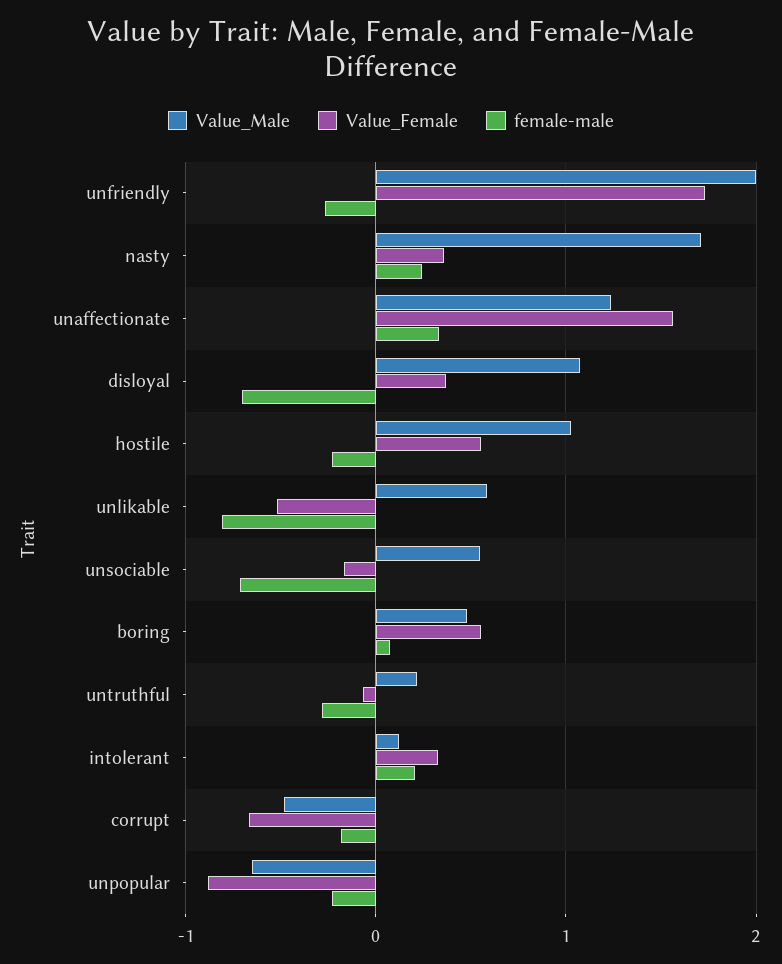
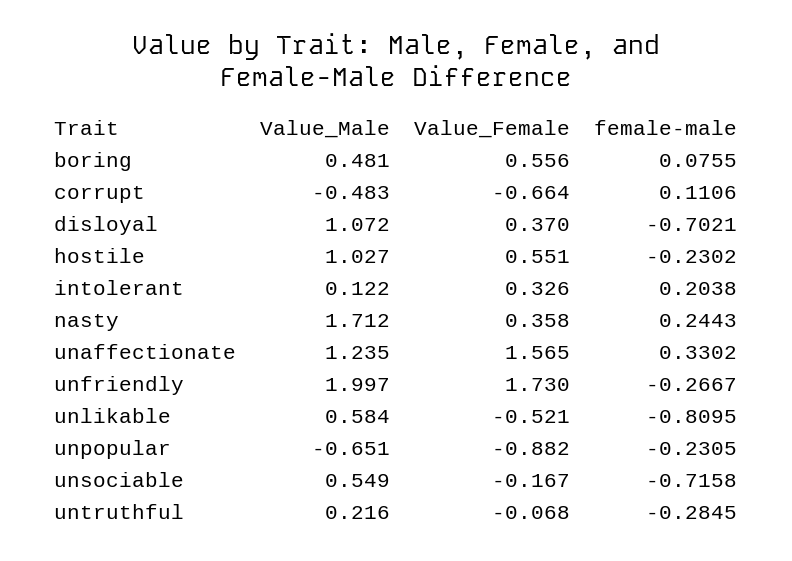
female-male, corrupt: -0.2 -> 0.1106

